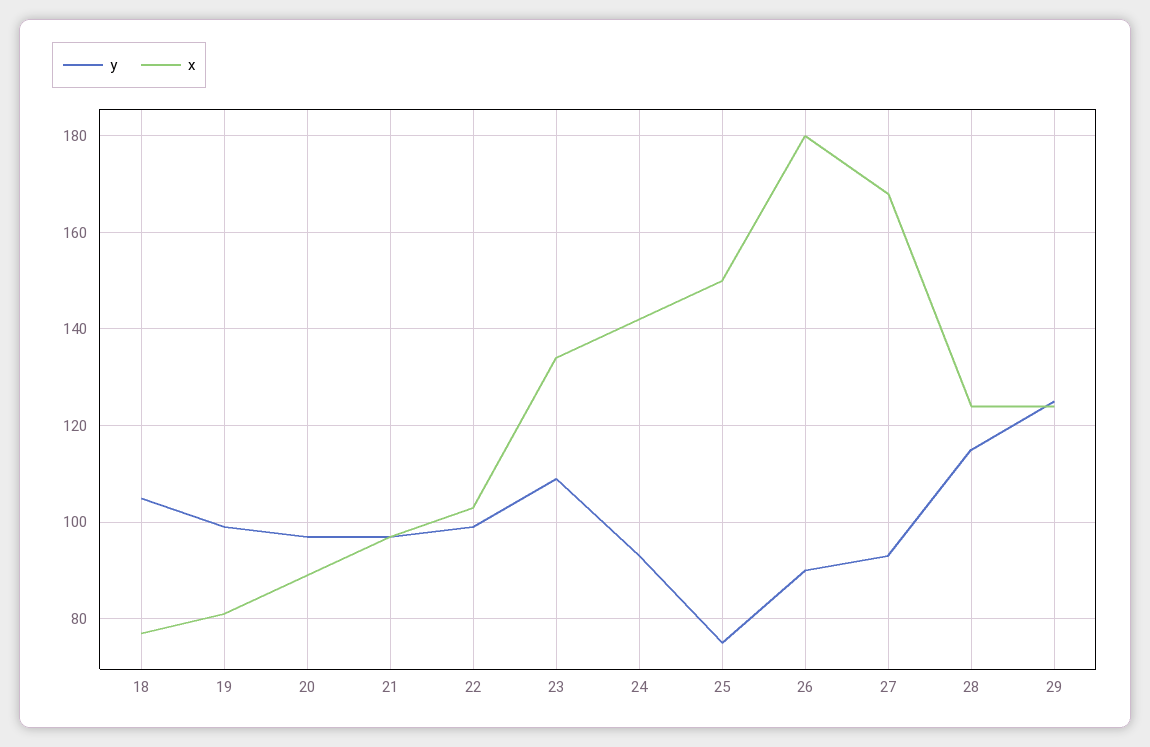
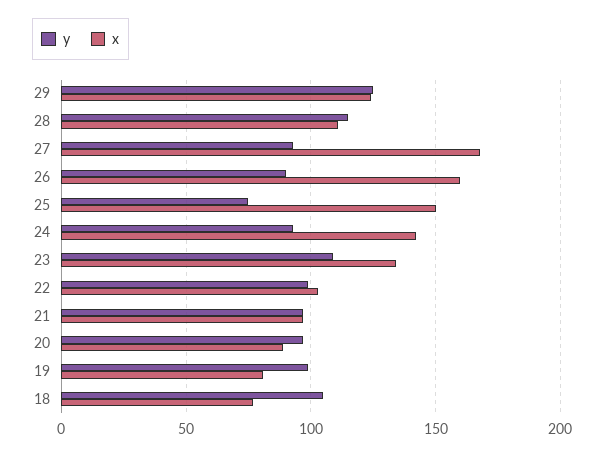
x, 26: 180 -> 160
x, 28: 125 -> 110

